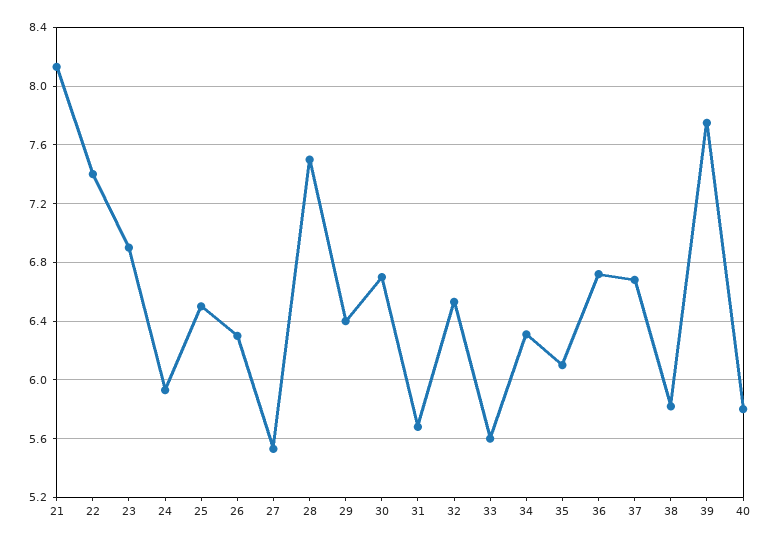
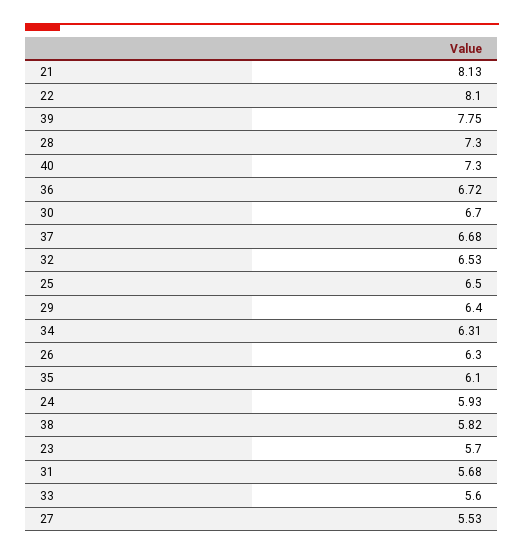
22: 7.4 -> 8.1
23: 6.9 -> 5.7
28: 7.5 -> 7.3
40: 5.8 -> 7.3

